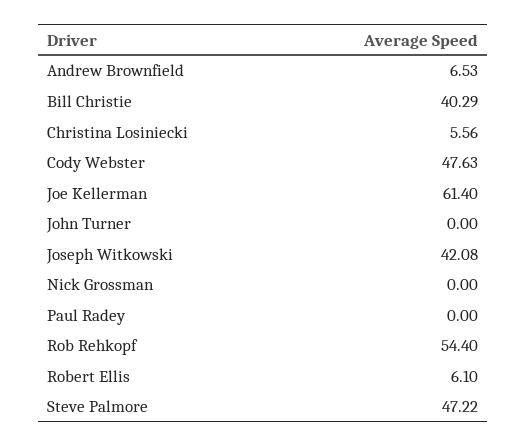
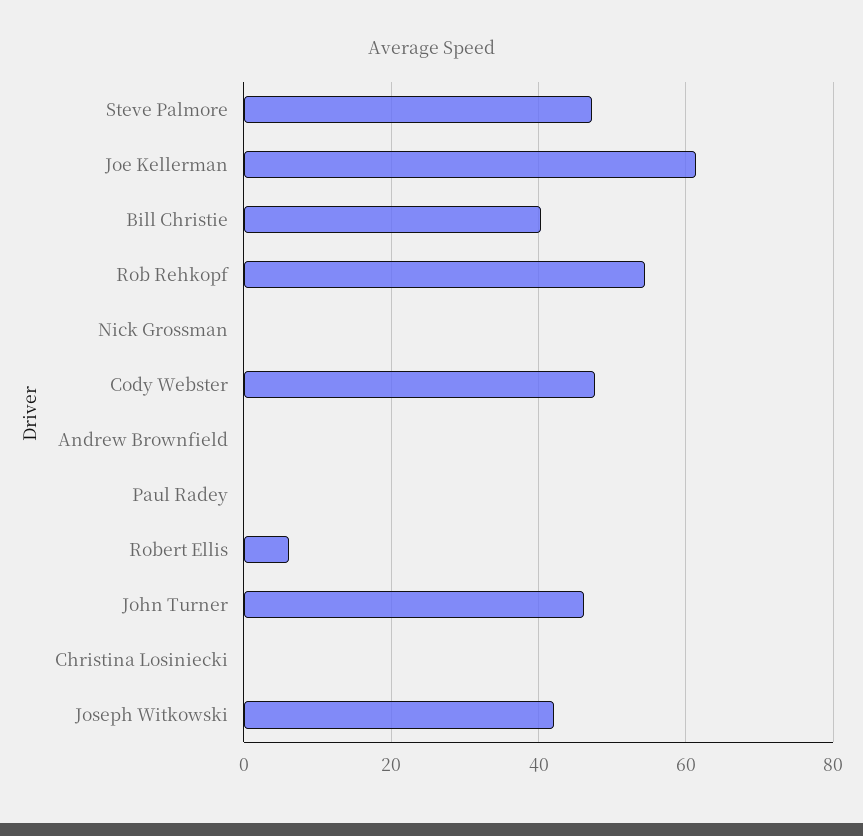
Andrew Brownfield: 6.53 -> 0
Christina Losiniecki: 5.56 -> 0
John Turner: 0 -> 46

